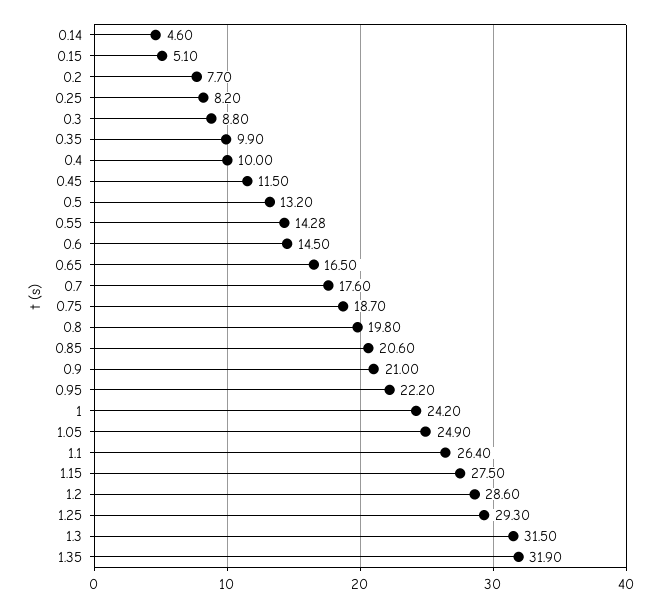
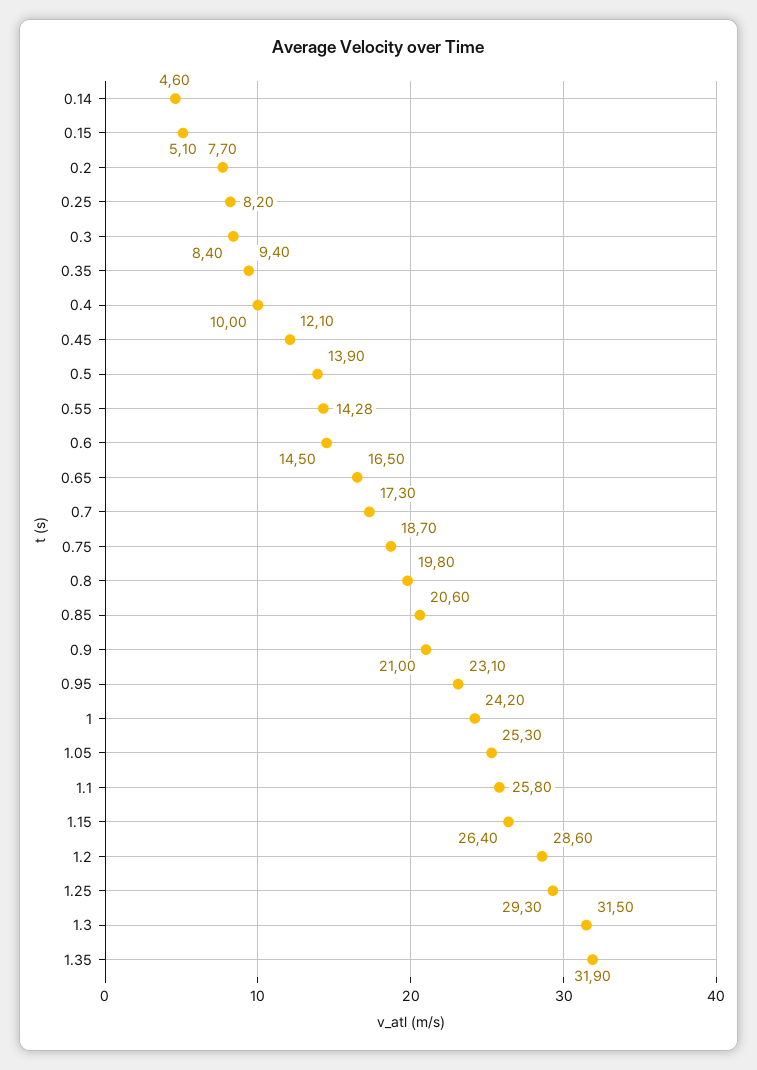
0.3: 8.8 -> 8.4
0.35: 9.9 -> 9.4
0.45: 11.5 -> 12.1
0.5: 13.2 -> 13.9
0.7: 17.6 -> 17.3
0.95: 22.2 -> 23.1
1.05: 24.9 -> 25.3
1.1: 26.4 -> 25.8
1.15: 27.5 -> 26.4

